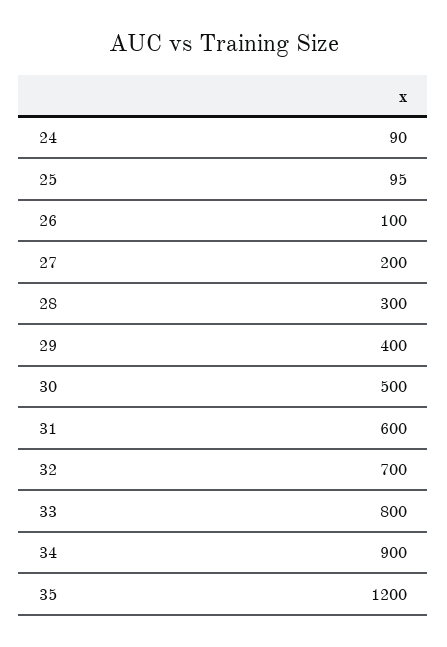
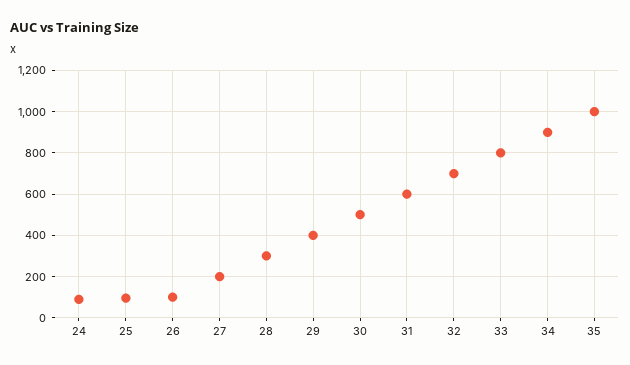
35: 1200 -> 1000

